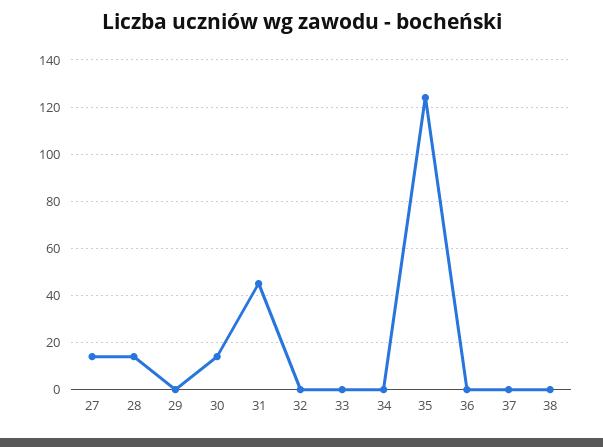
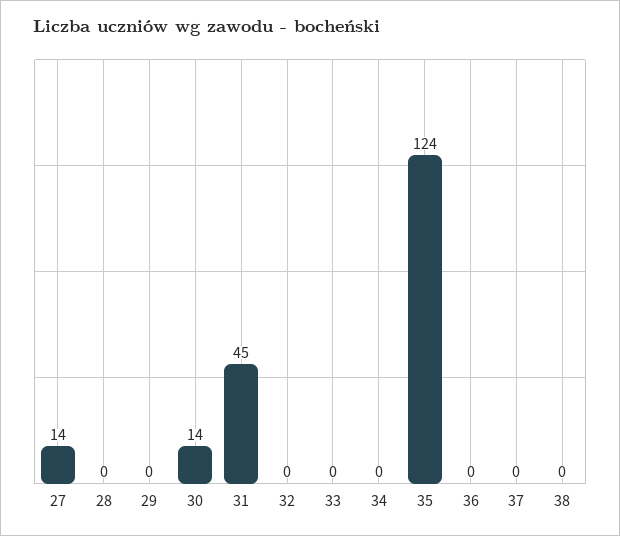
28: 15 -> 0

